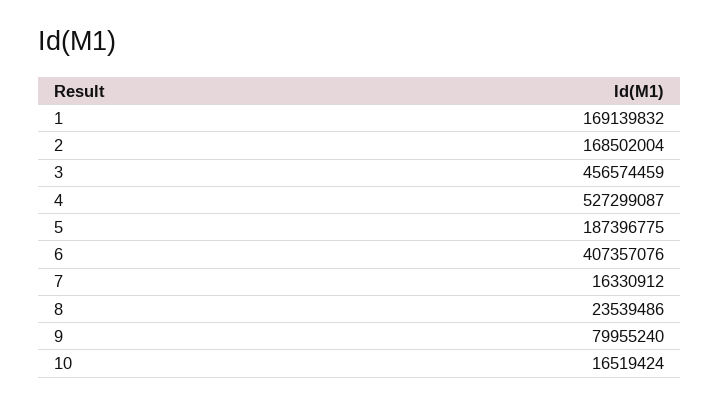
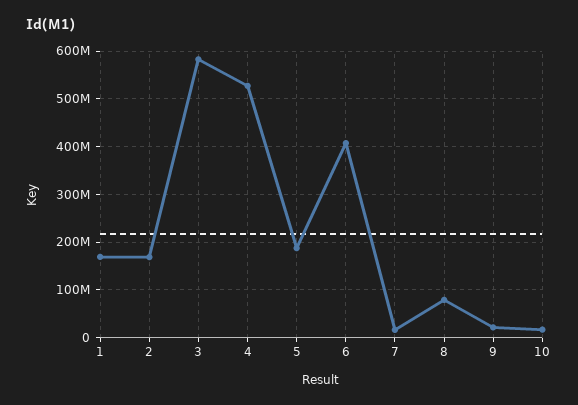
3: 456574459 -> 580000000
8: 23539486 -> 80000000
9: 79955240 -> 20000000

